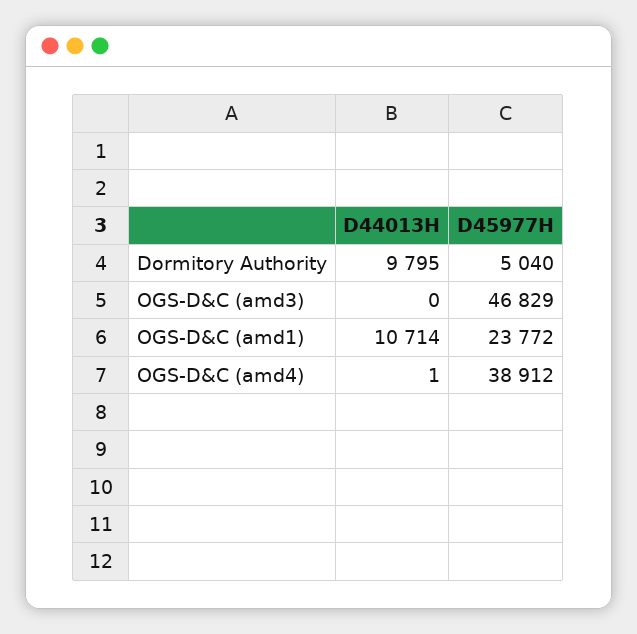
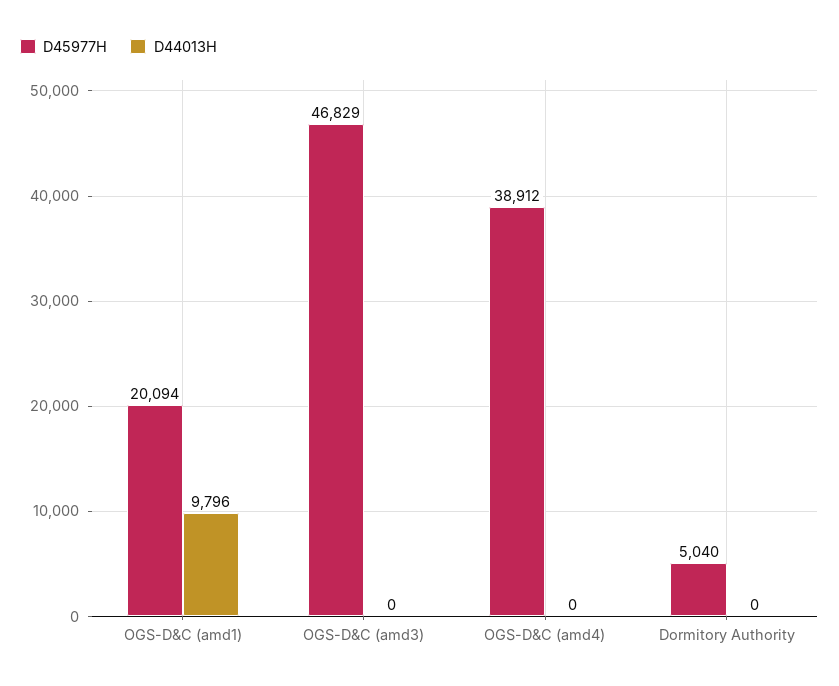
D44013H, Dormitory Authority: 9795 -> 0
D44013H, OGS-D&C (amd1): 10714 -> 9796
D45977H, OGS-D&C (amd1): 23772 -> 20094
D44013H, OGS-D&C (amd4): 1 -> 0

